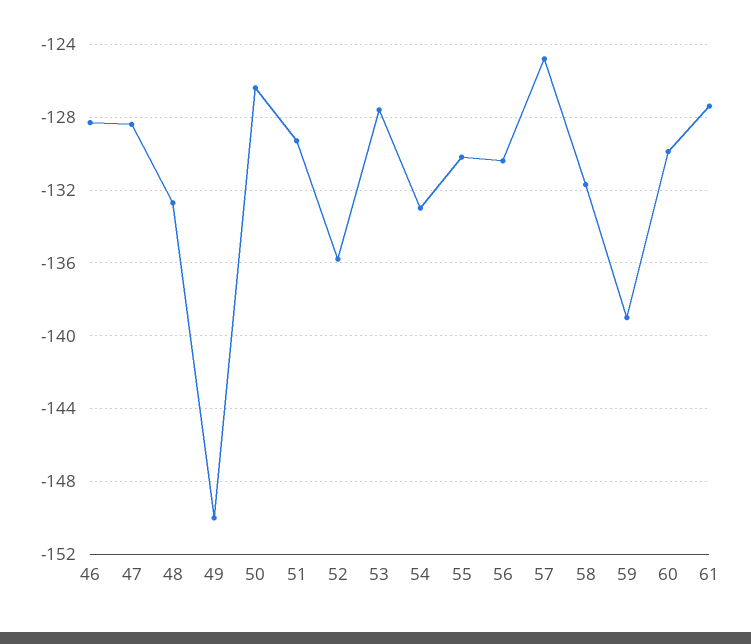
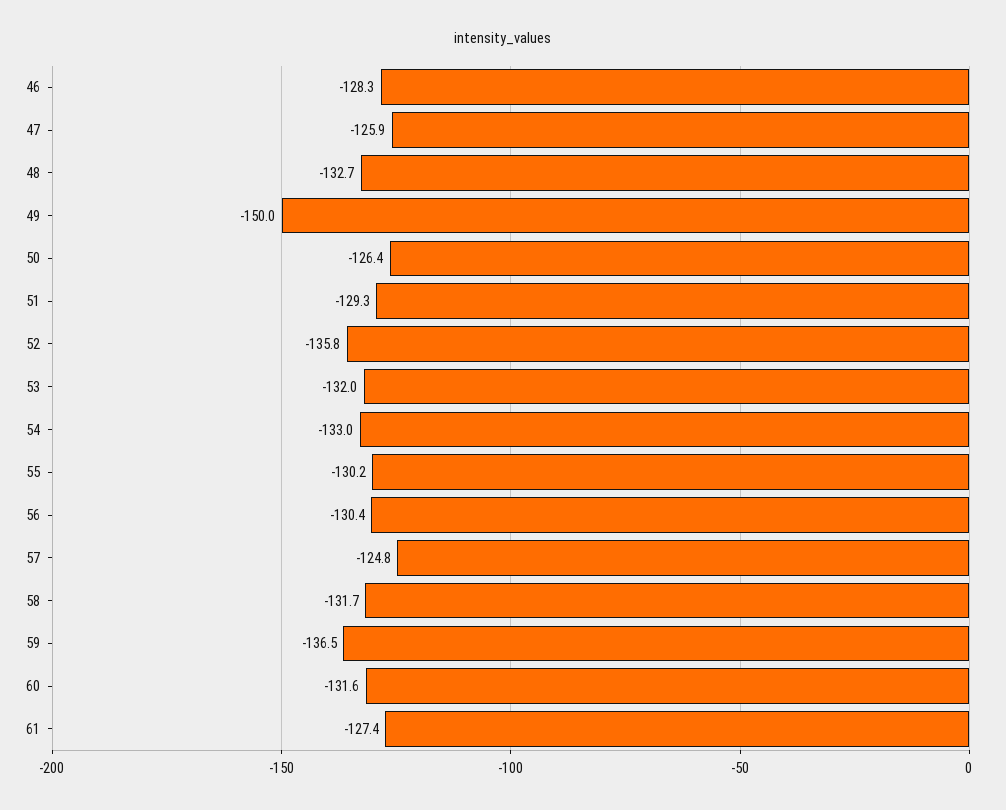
47: -128.5 -> -125.9
53: -127.5 -> -132
59: -139 -> -136.5
60: -130 -> -131.6

